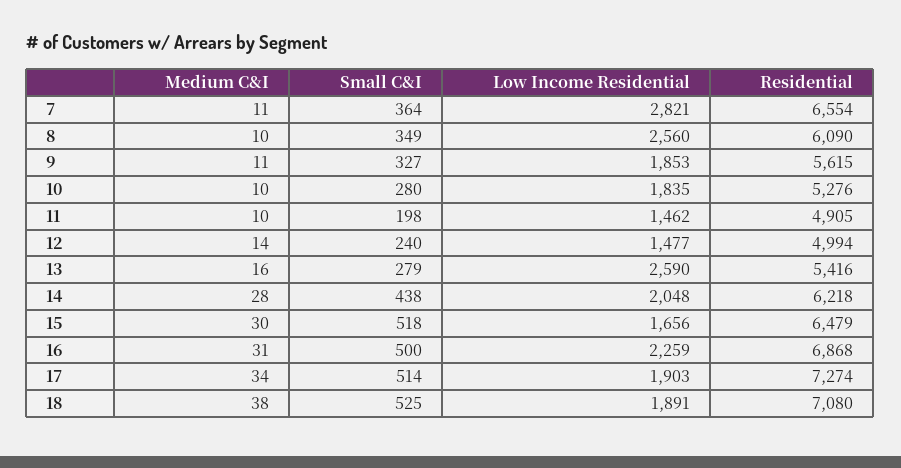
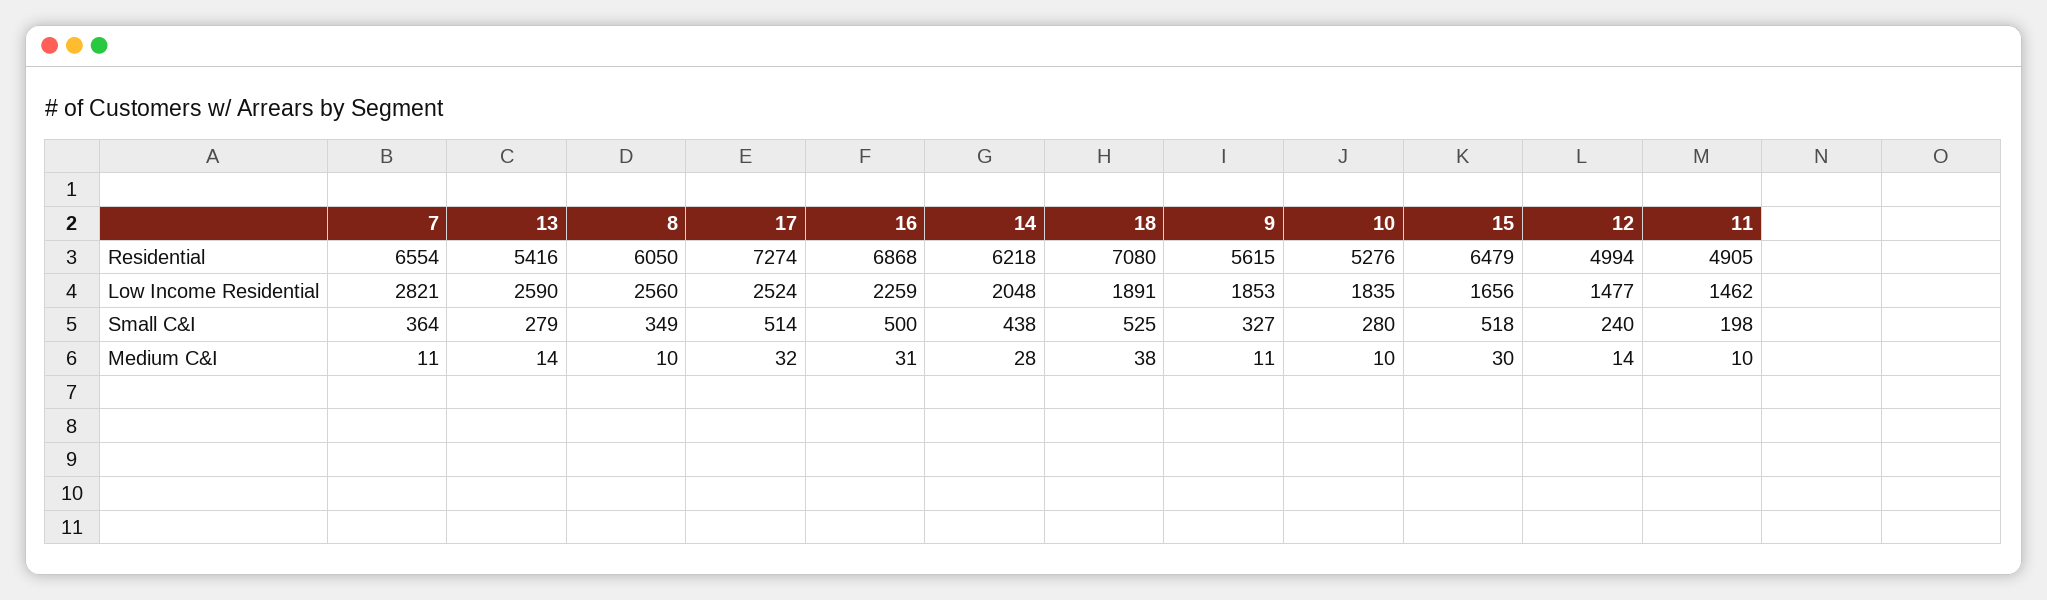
Residential, 8: 6090 -> 6050
Medium C&I, 13: 16 -> 14
Medium C&I, 17: 34 -> 32
Low Income Residential, 17: 1903 -> 2524

